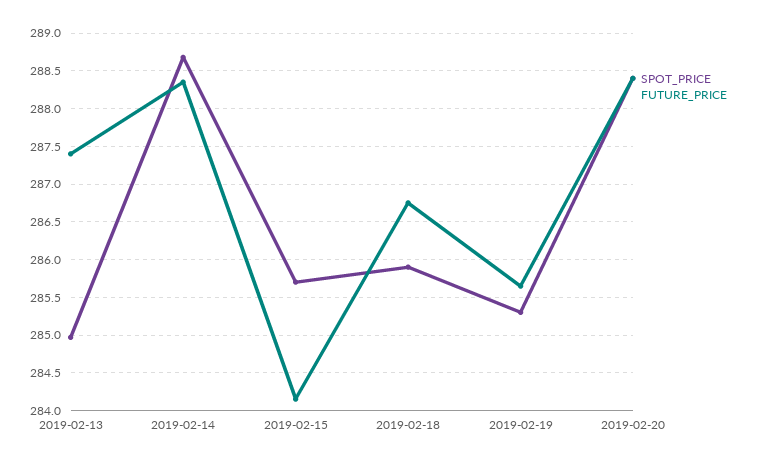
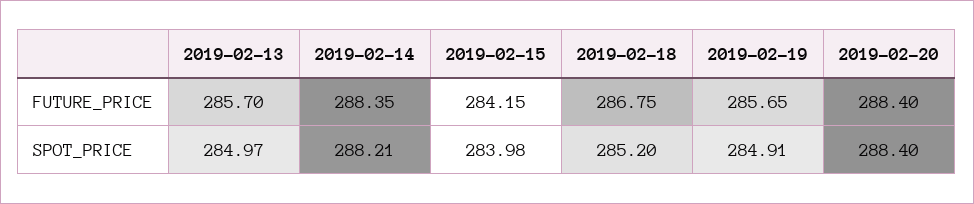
FUTURE_PRICE, 2019-02-13: 287.4 -> 285.7
SPOT_PRICE, 2019-02-14: 288.7 -> 288.21
SPOT_PRICE, 2019-02-15: 285.7 -> 283.98
SPOT_PRICE, 2019-02-18: 285.9 -> 285.2
SPOT_PRICE, 2019-02-19: 285.3 -> 284.91

